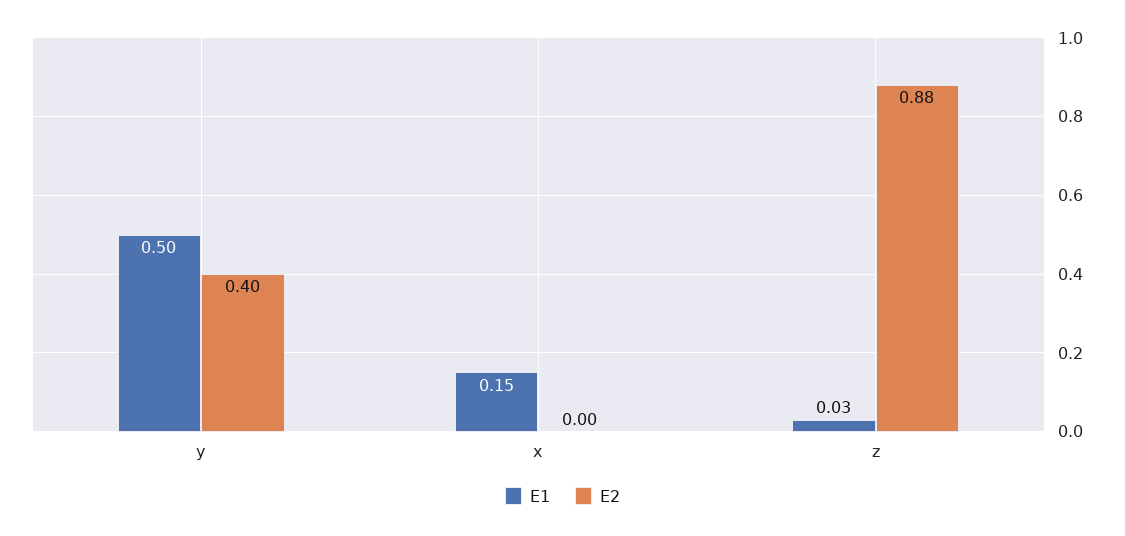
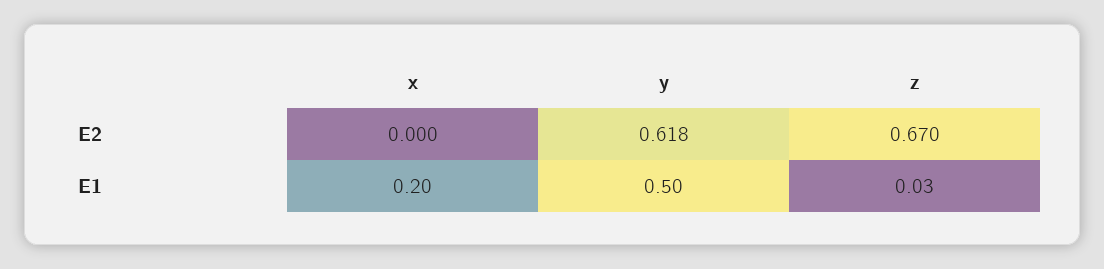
E2, y: 0.4 -> 0.618
E1, x: 0.15 -> 0.2
E2, z: 0.88 -> 0.67

